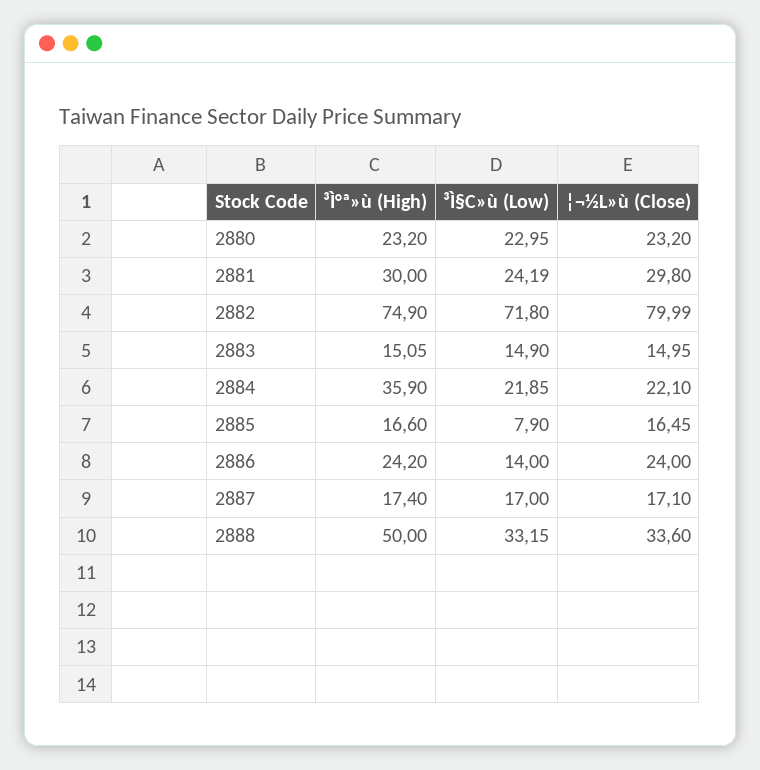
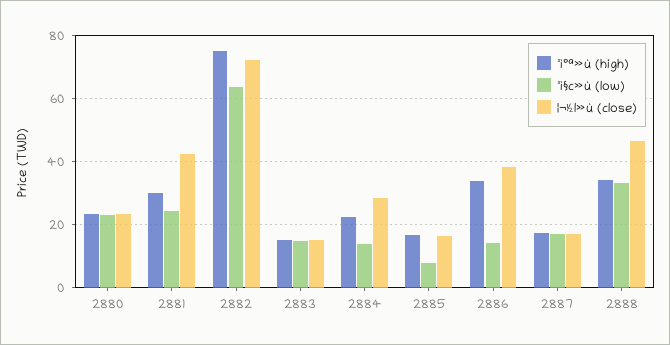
¦¬½L»ù (Close), 2881: 29.8 -> 42
³Ì§C»ù (Low), 2882: 71.8 -> 64
¦¬½L»ù (Close), 2882: 79.99 -> 72
³Ì°ª»ù (High), 2884: 35.9 -> 22
³Ì§C»ù (Low), 2884: 21.85 -> 14
¦¬½L»ù (Close), 2884: 22.1 -> 28
³Ì°ª»ù (High), 2886: 24.2 -> 34
¦¬½L»ù (Close), 2886: 24 -> 38
³Ì°ª»ù (High), 2888: 50 -> 34
¦¬½L»ù (Close), 2888: 33.6 -> 46

